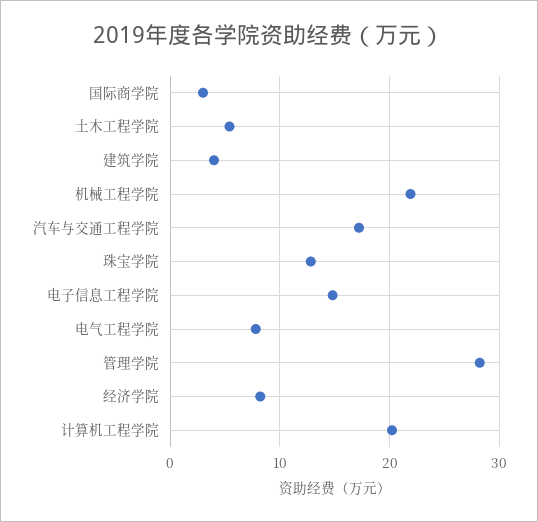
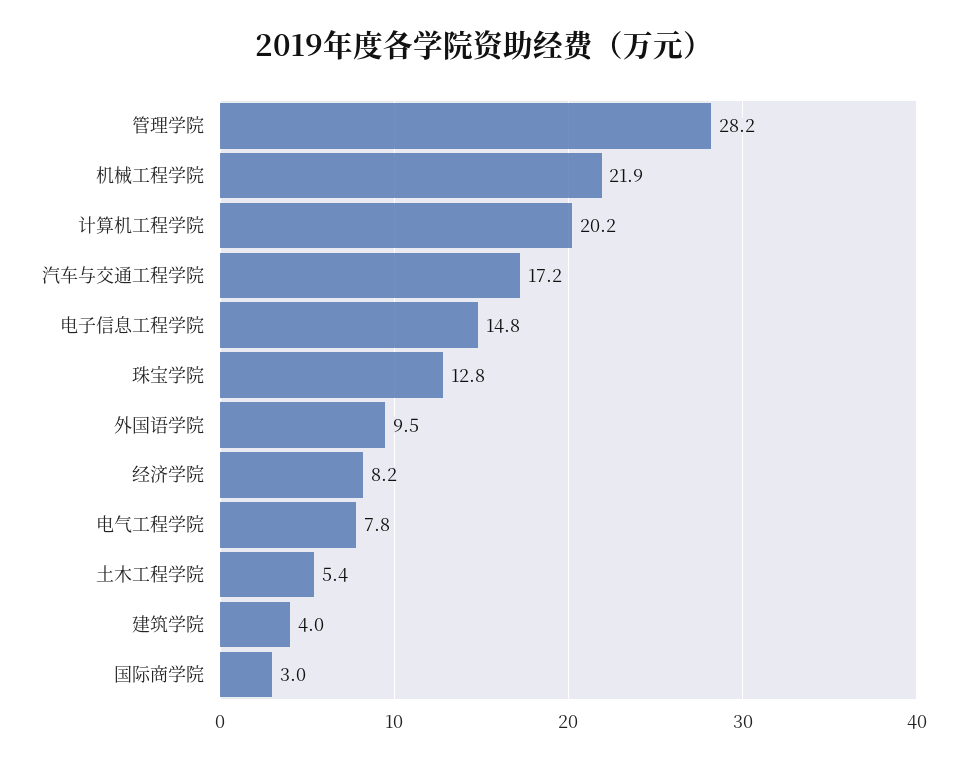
外国语学院: none -> 9.5

